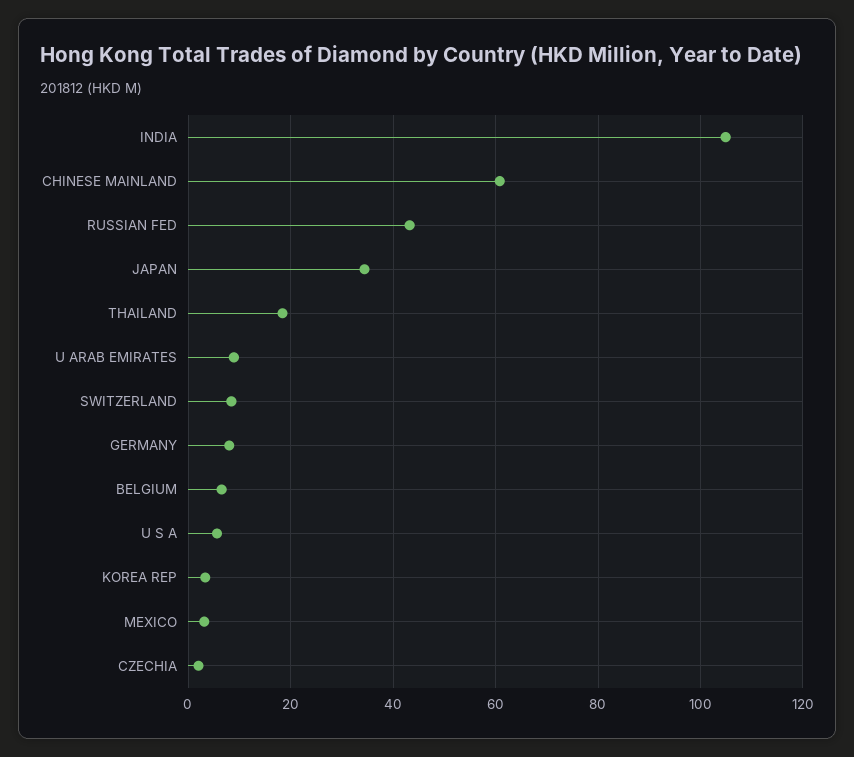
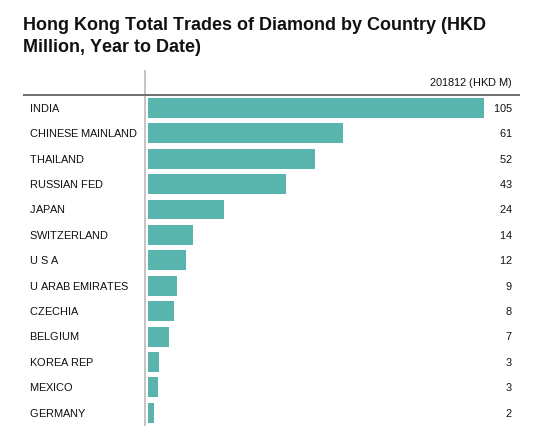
JAPAN: 34 -> 24
THAILAND: 18 -> 52
SWITZERLAND: 8 -> 14
GERMANY: 8 -> 2
U S A: 6 -> 12
CZECHIA: 2 -> 8

